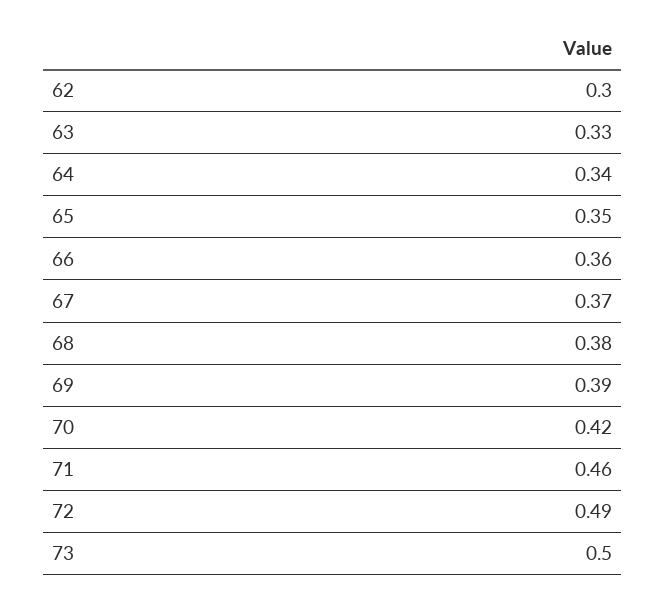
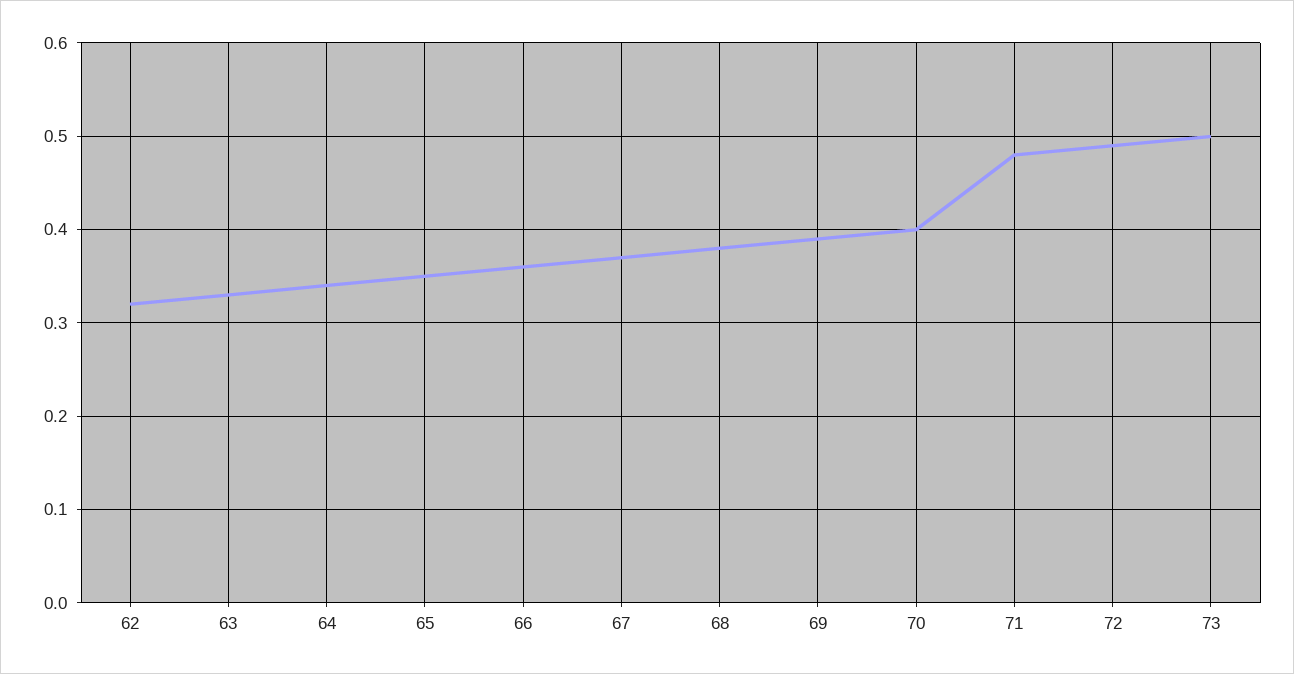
62: 0.3 -> 0.32
70: 0.42 -> 0.4
71: 0.46 -> 0.48

